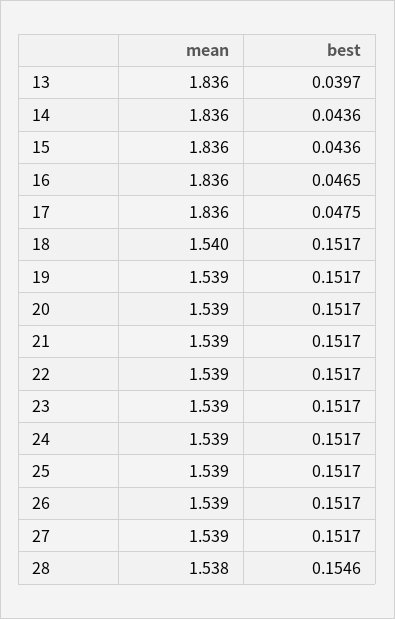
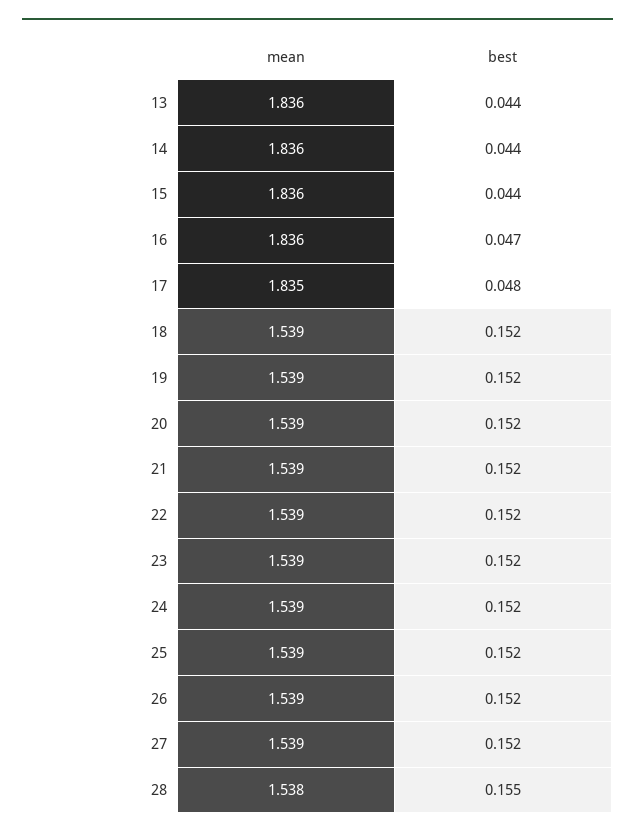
best, 13: 0.0397 -> 0.044
mean, 17: 1.836 -> 1.835
mean, 18: 1.54 -> 1.539

